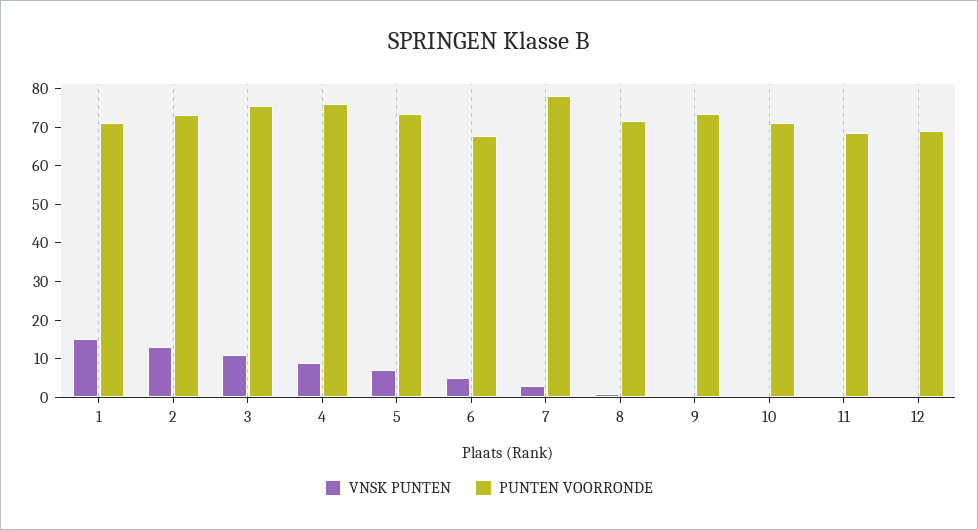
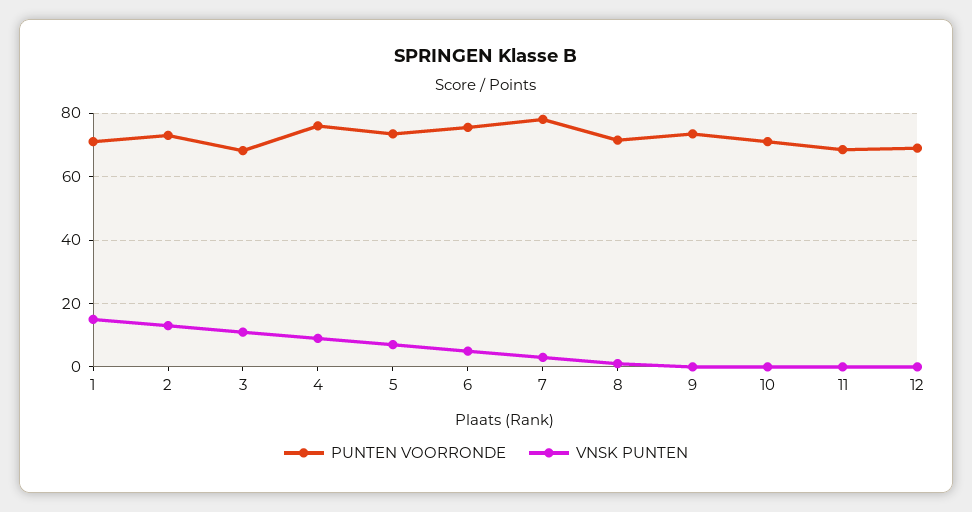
PUNTEN VOORRONDE, 3: 75 -> 68
PUNTEN VOORRONDE, 6: 67.5 -> 76

